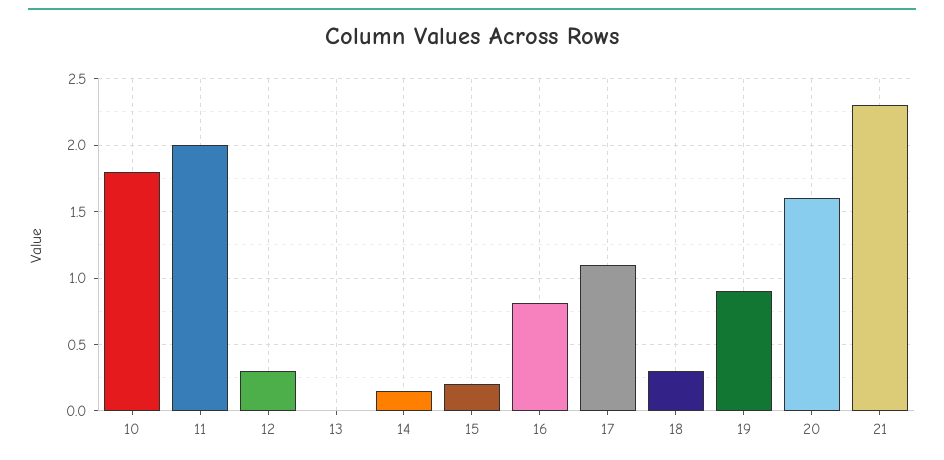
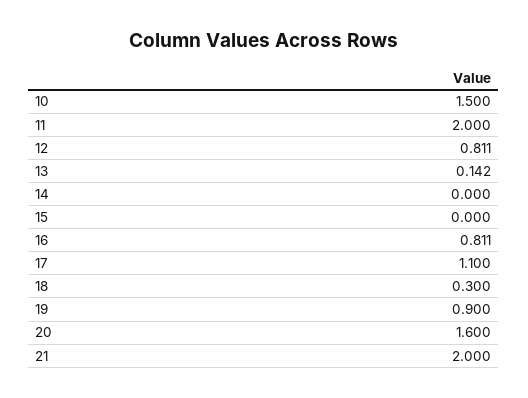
10: 1.8 -> 1.5
12: 0.3 -> 0.811
13: 0 -> 0.142
14: 0.15 -> 0
15: 0.2 -> 0
21: 2.3 -> 2

